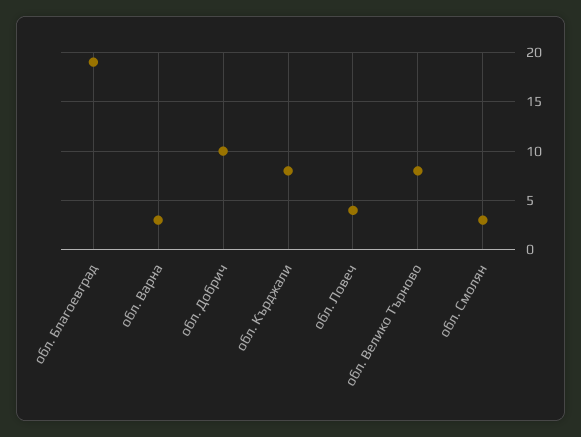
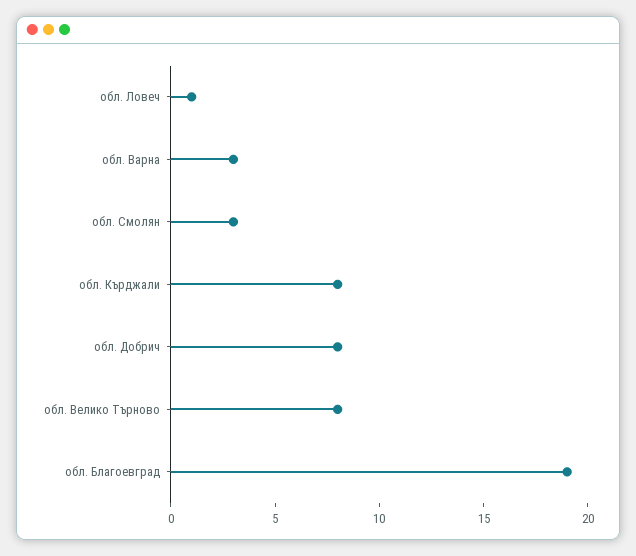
обл. Добрич: 10 -> 8
обл. Ловеч: 4 -> 1

